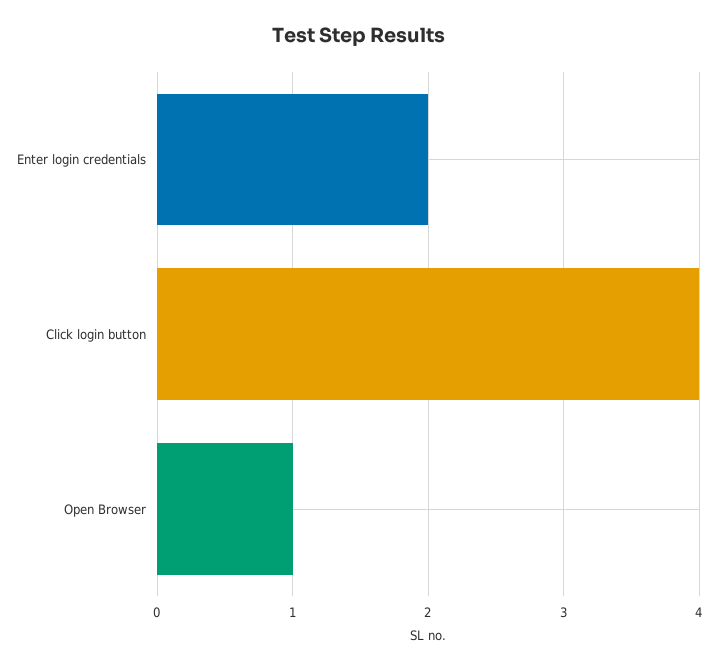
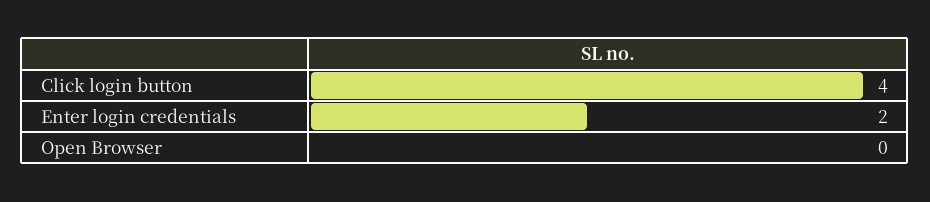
Open Browser: 1 -> 0

